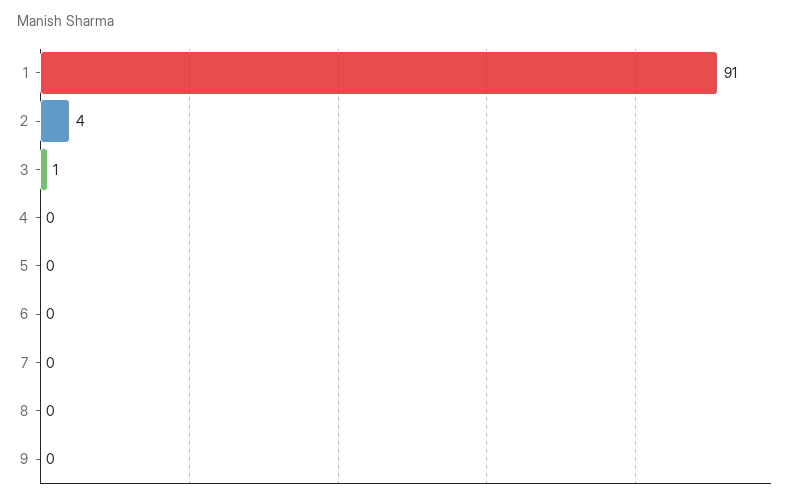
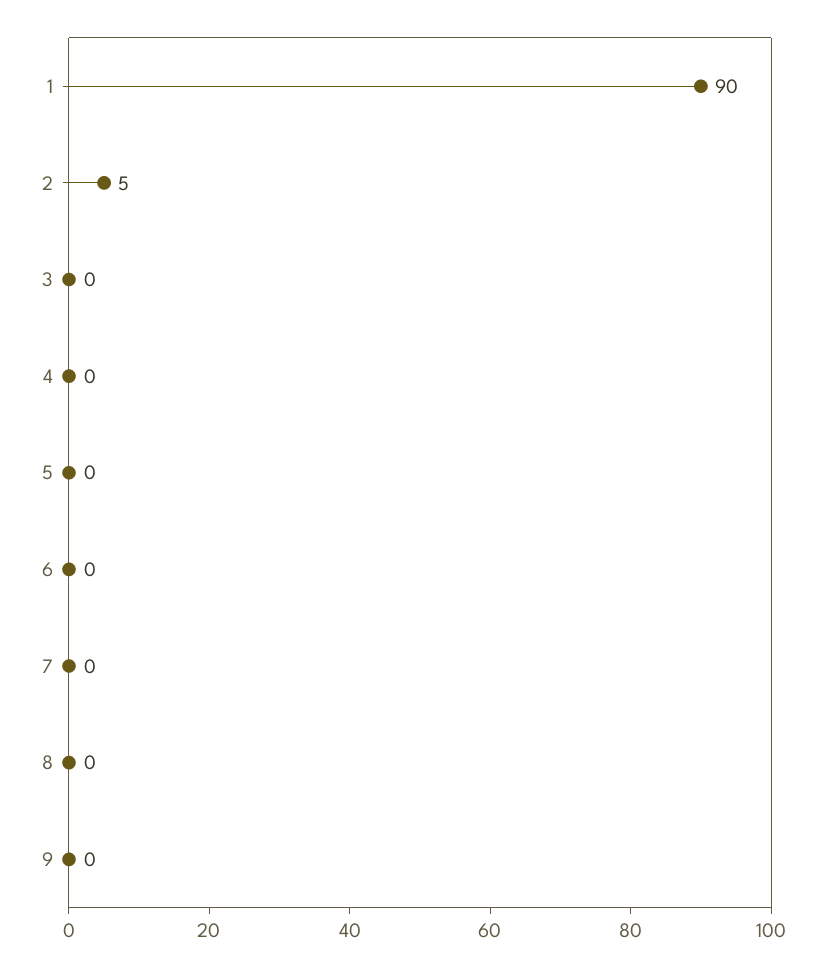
1: 91 -> 90
2: 4 -> 5
3: 1 -> 0

